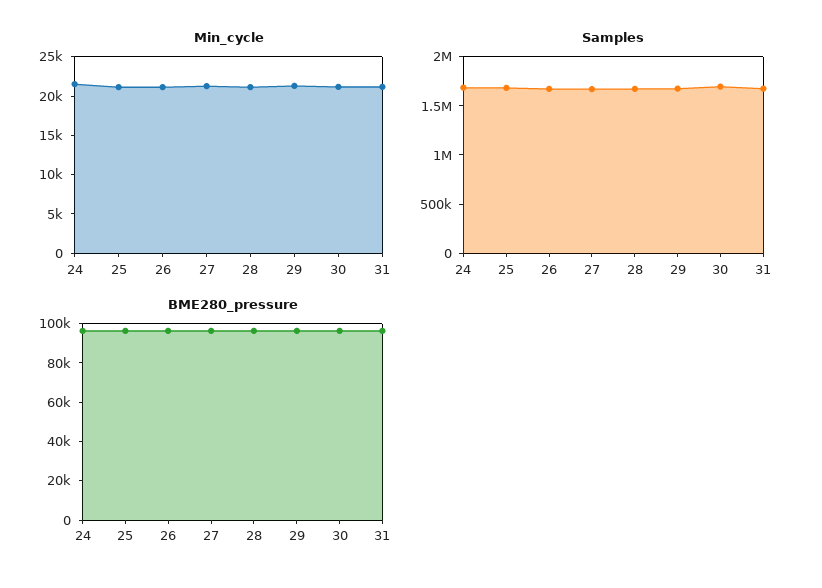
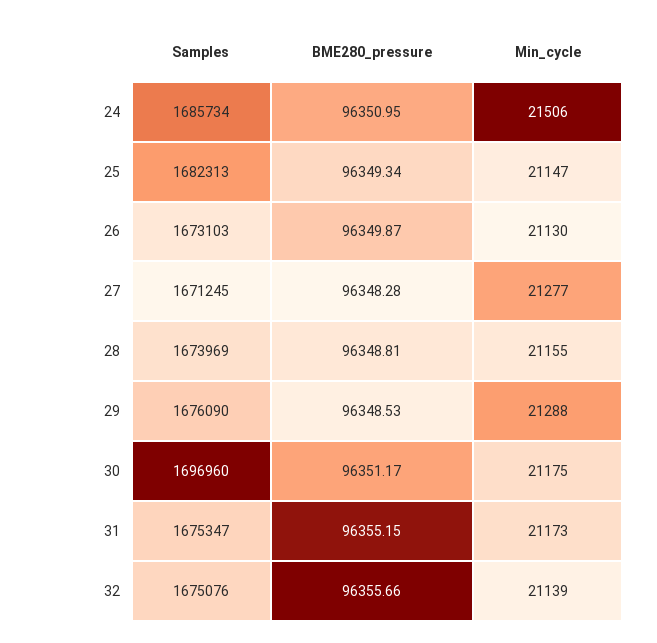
Samples, 32: none -> 1675076
BME280_pressure, 32: none -> 96355.66
Min_cycle, 32: none -> 21139

